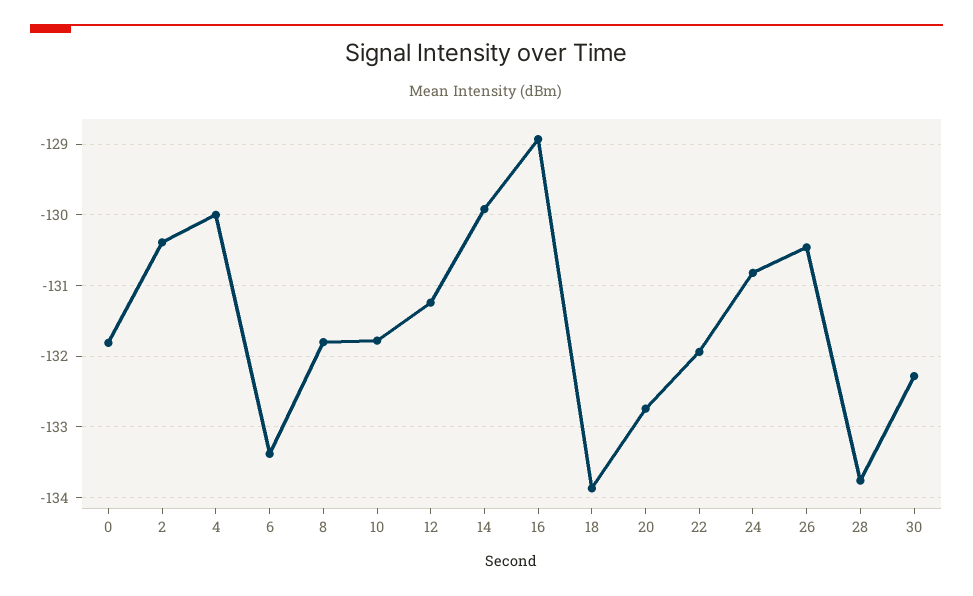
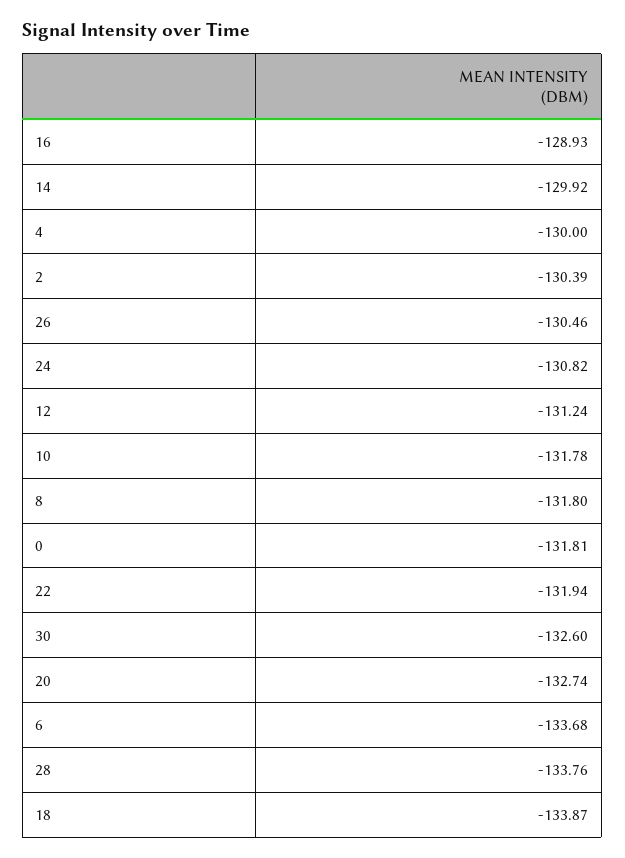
6: -133.4 -> -133.68
30: -132.3 -> -132.6

